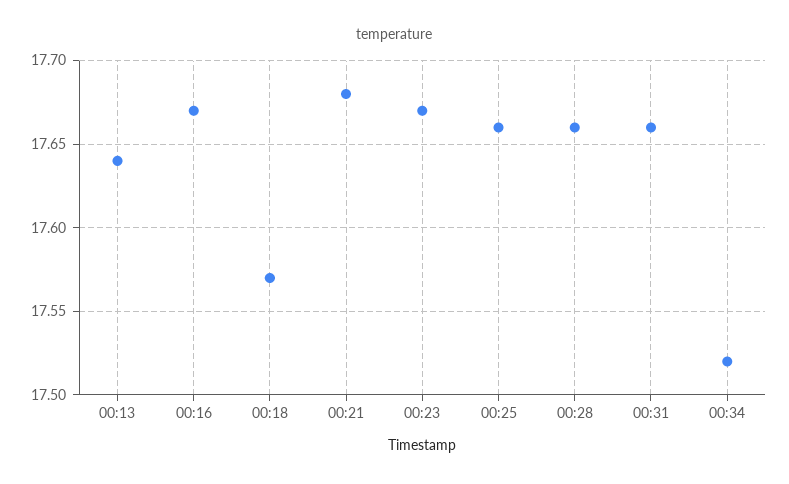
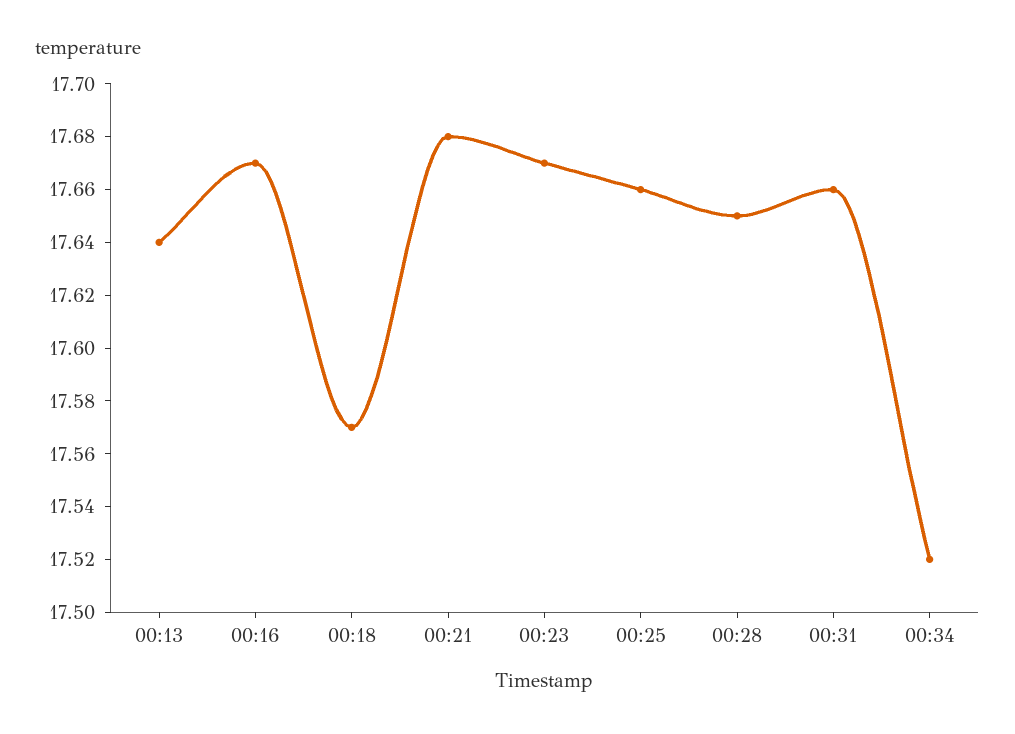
00:28: 17.66 -> 17.65

